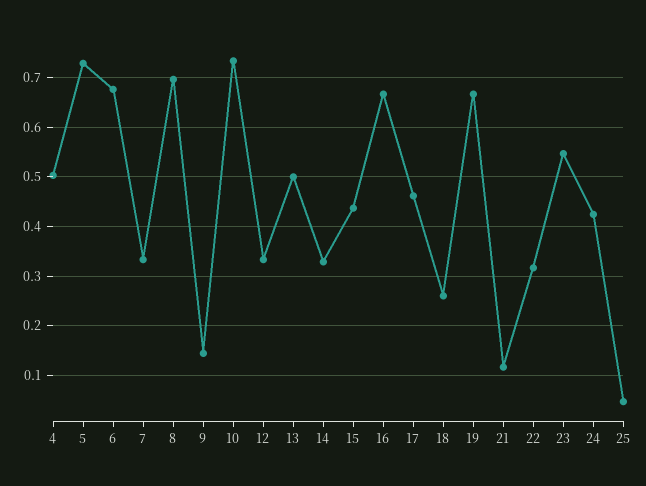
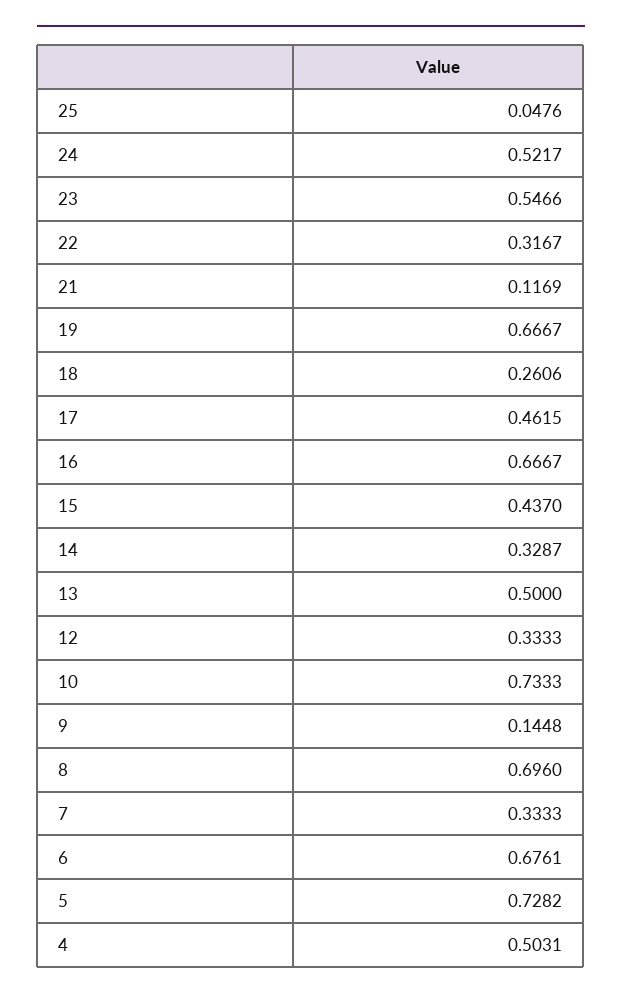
24: 0.42 -> 0.5217

